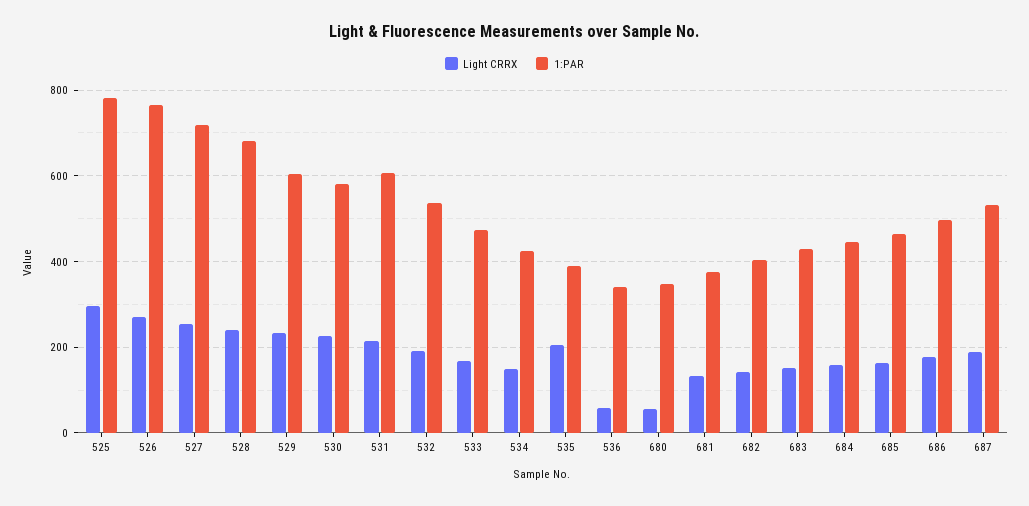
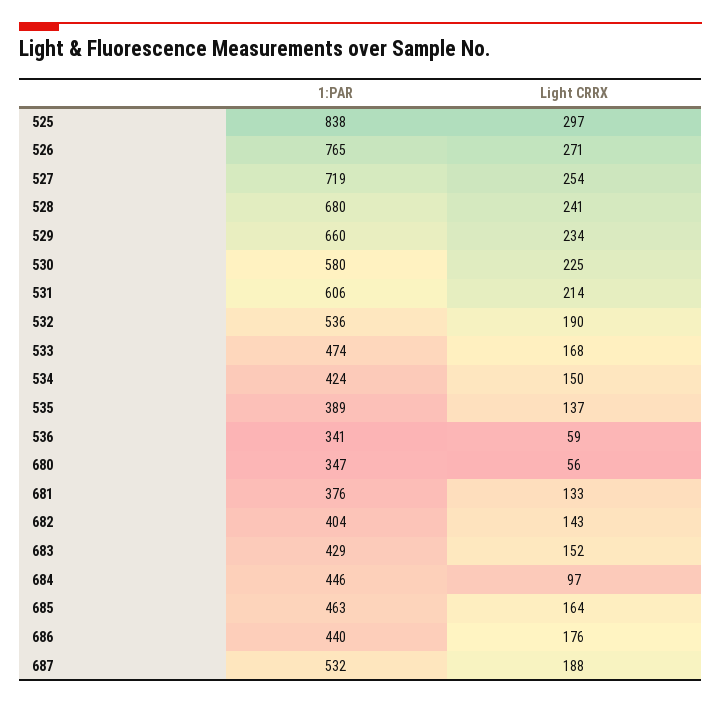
1:PAR, 525: 780 -> 838
1:PAR, 529: 600 -> 660
Light CRRX, 535: 200 -> 137
Light CRRX, 684: 160 -> 97
1:PAR, 686: 500 -> 440

